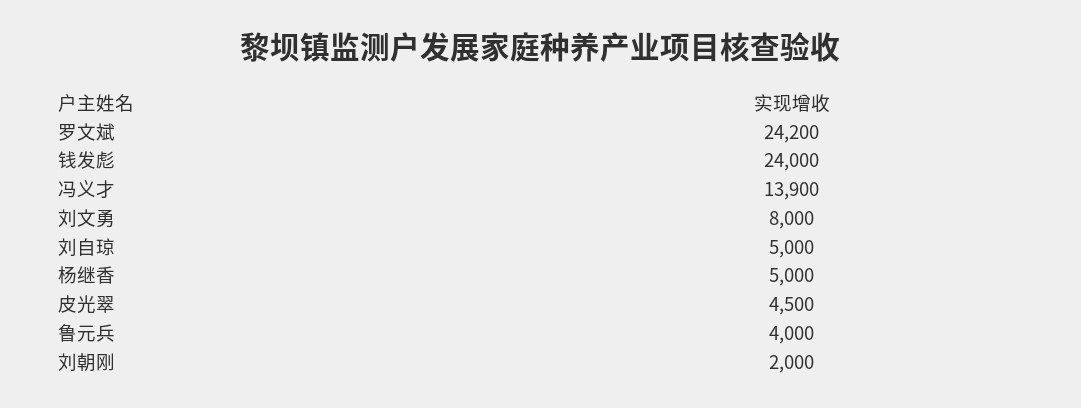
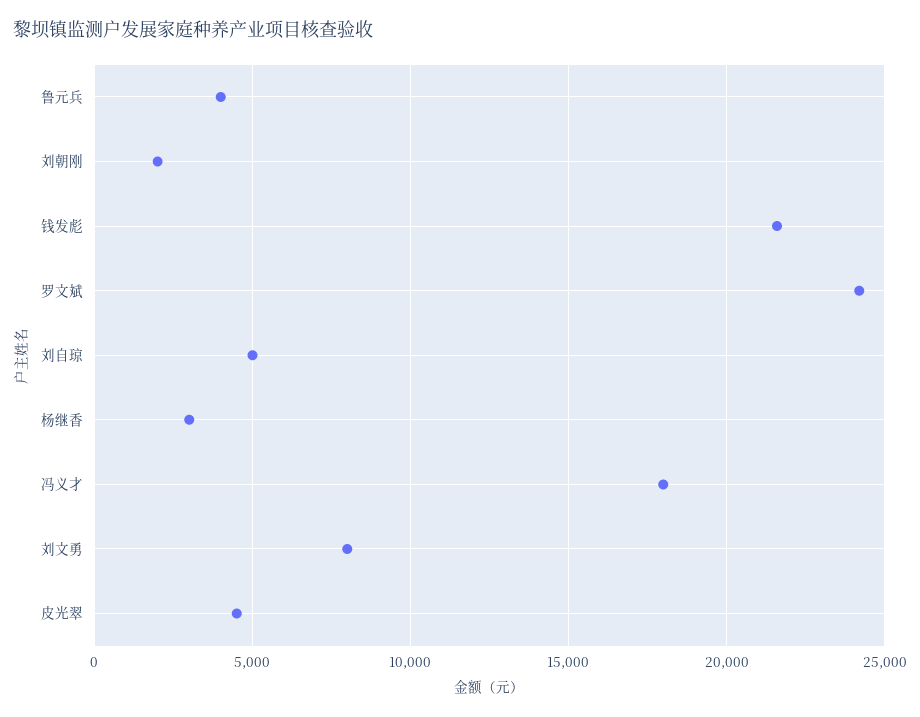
钱发彪: 24000 -> 21500
冯义才: 13900 -> 18000
杨继香: 5000 -> 3000

